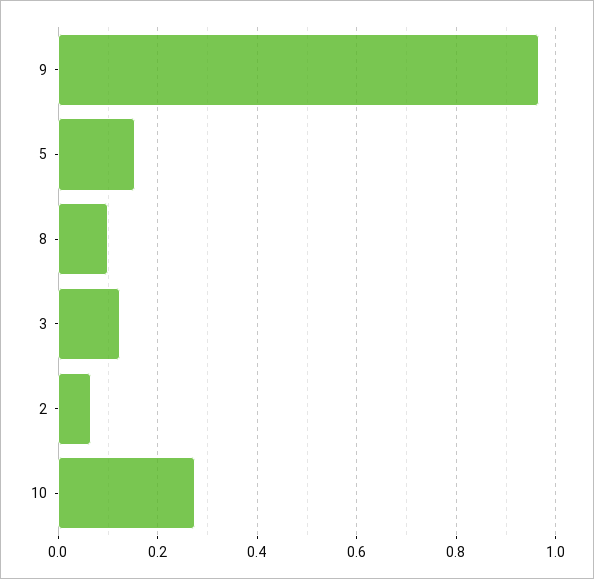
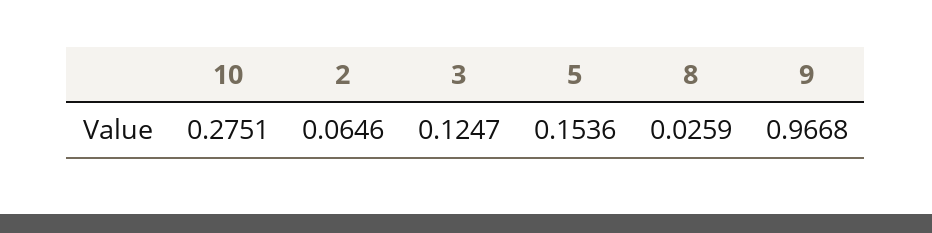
8: 0.1 -> 0.0259

